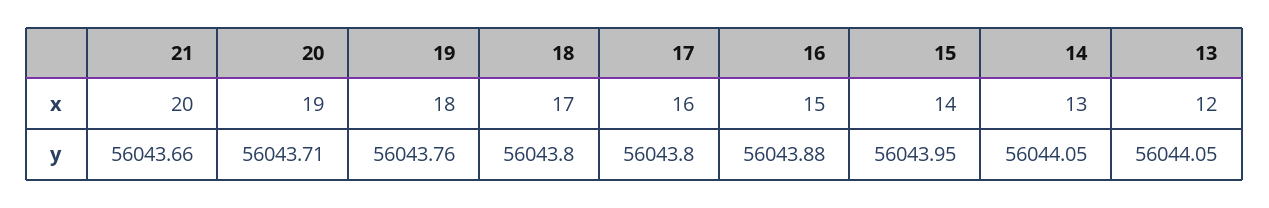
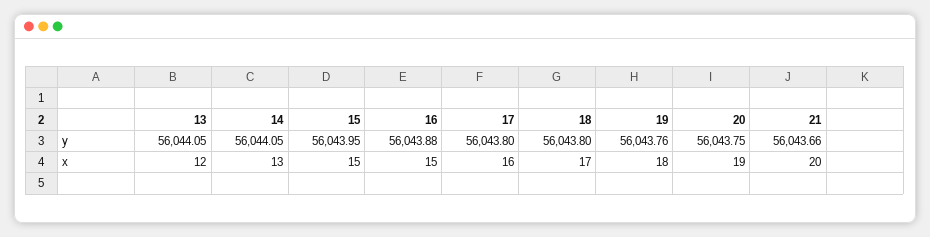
15, x: 14 -> 15
20, y: 56043.71 -> 56043.75

